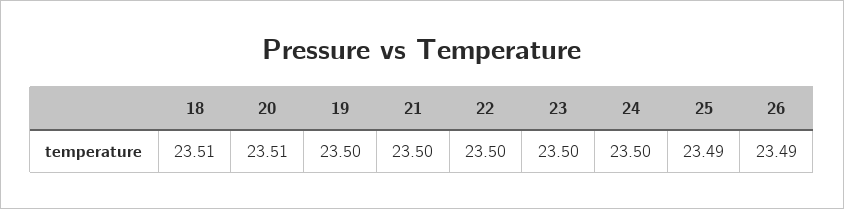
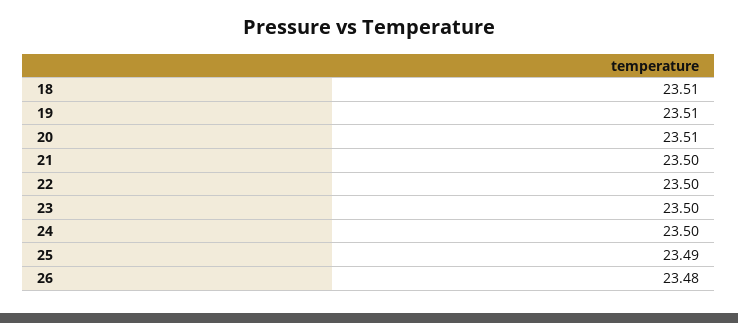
19: 23.5 -> 23.51
26: 23.49 -> 23.48

